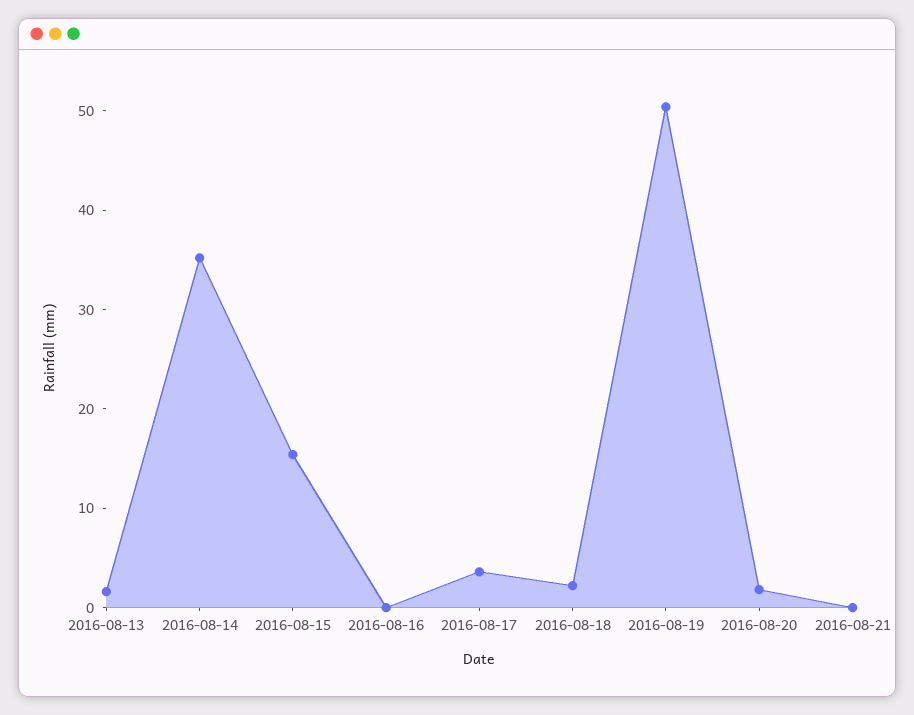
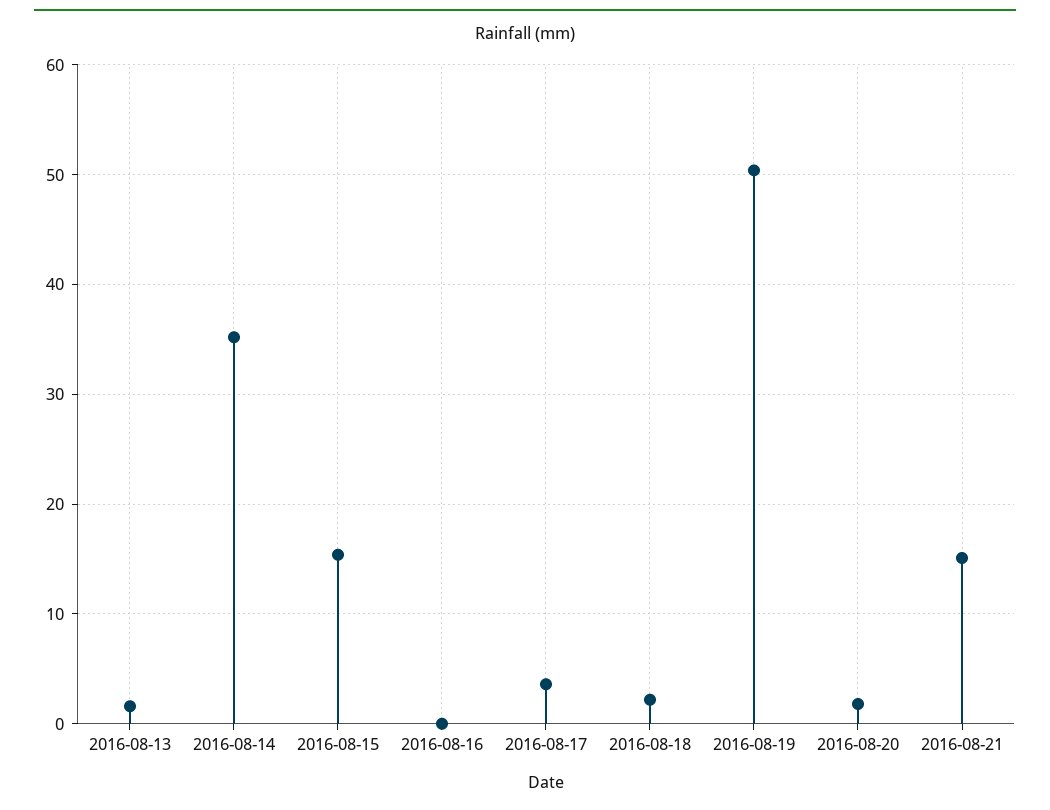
2016-08-21: 0 -> 15

